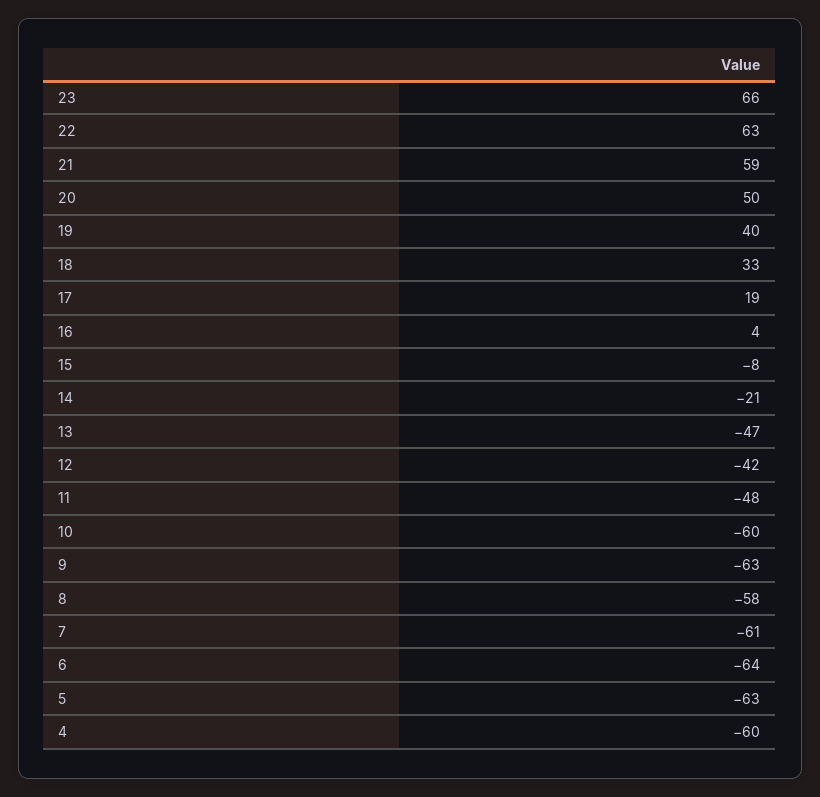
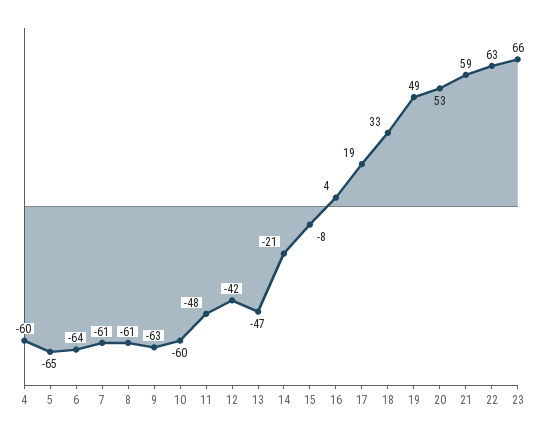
20: 50 -> 53
19: 40 -> 49
8: -58 -> -61
5: -63 -> -65

